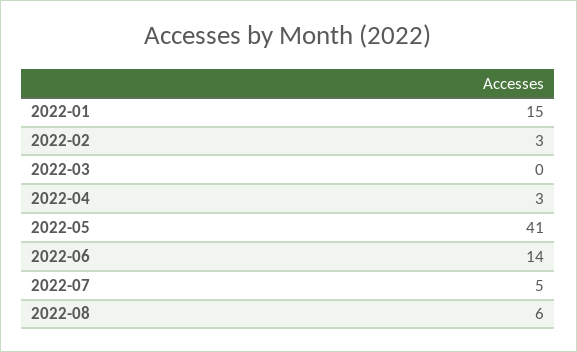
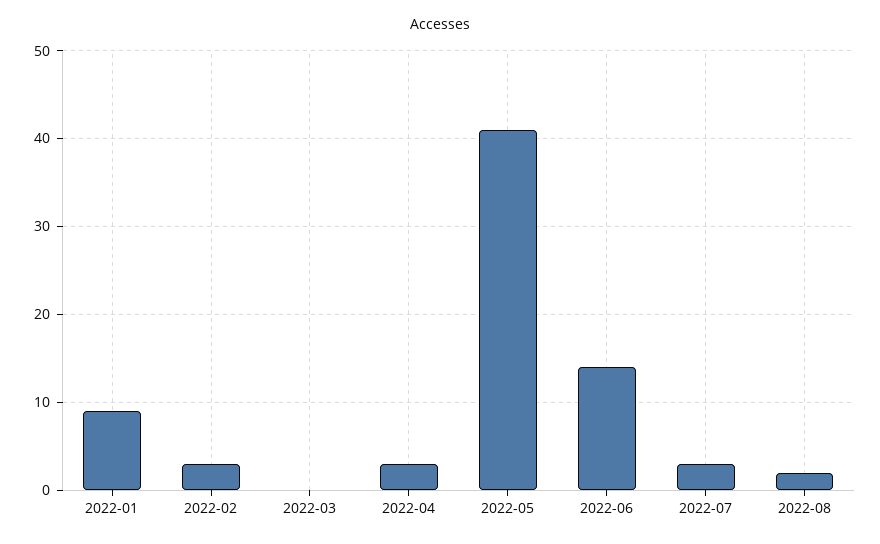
2022-01: 15 -> 9
2022-07: 5 -> 3
2022-08: 6 -> 2

